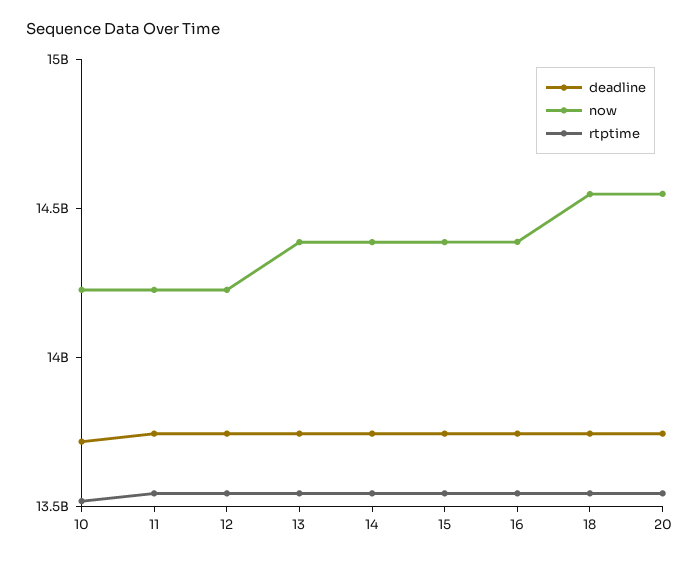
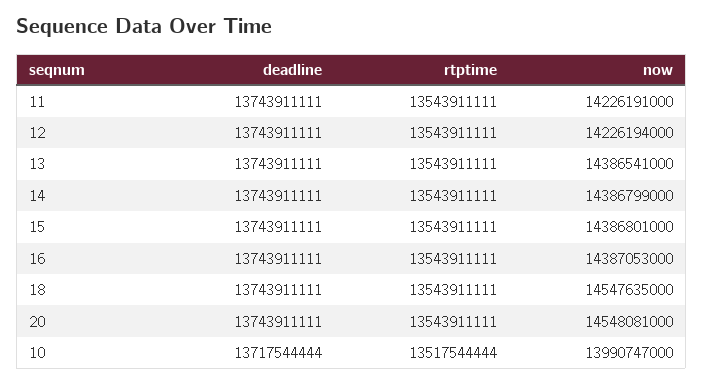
now, 10: 14200000000 -> 13990747000

